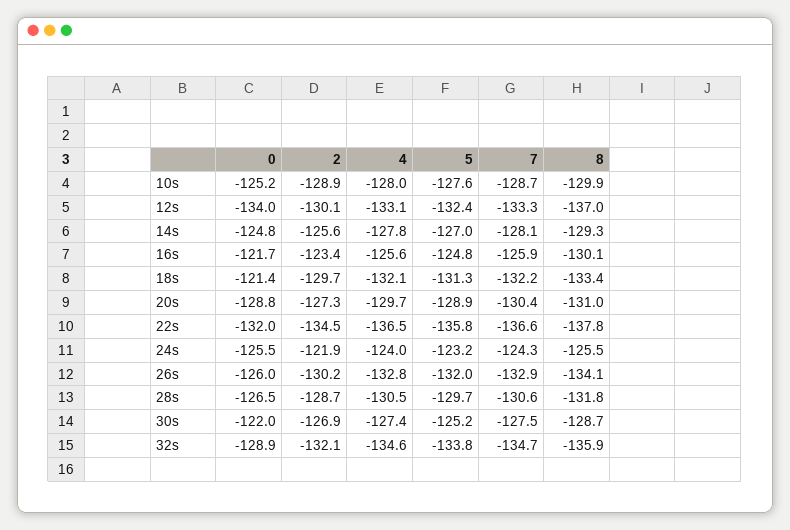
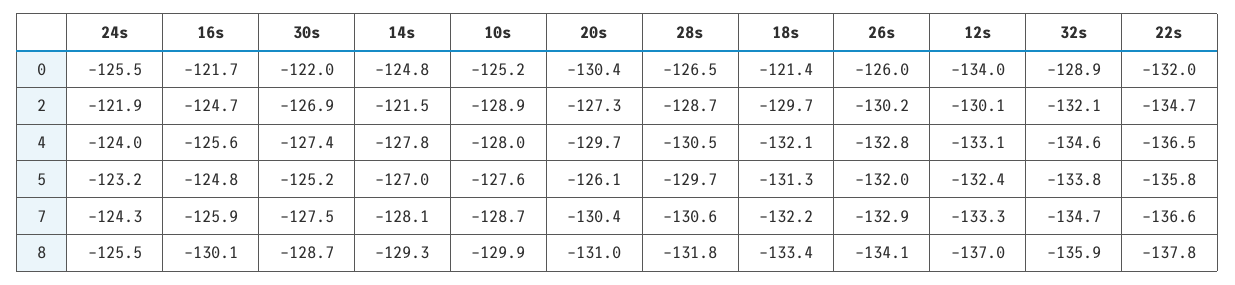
2, 14s: -125.6 -> -121.5
2, 16s: -123.4 -> -124.7
0, 20s: -128.8 -> -130.4
5, 20s: -128.9 -> -126.1
2, 22s: -134.5 -> -134.7

